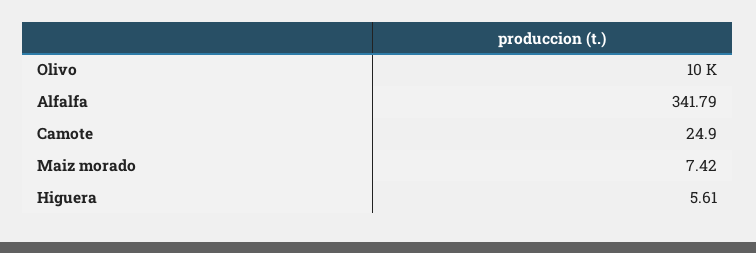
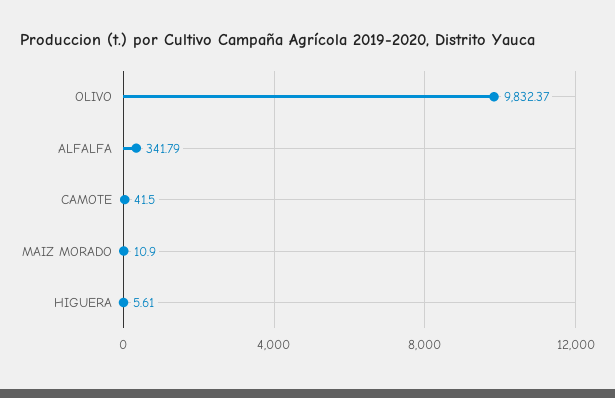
Olivo: 10000 -> 9832.37
Camote: 24.9 -> 41.5
Maiz morado: 7.42 -> 10.9

